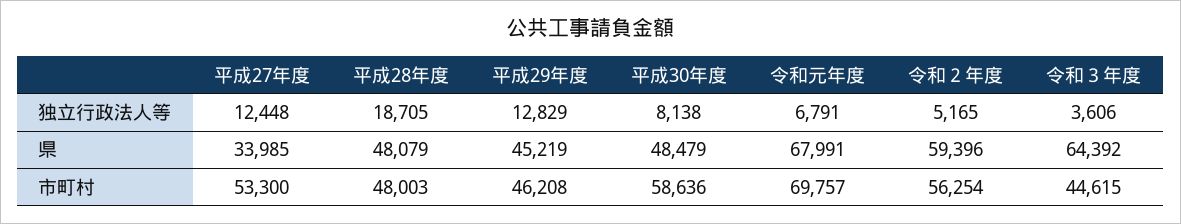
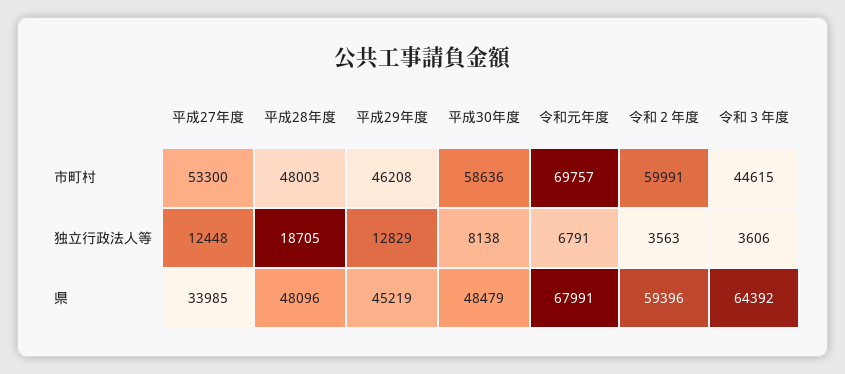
令和２年度, 独立行政法人等: 5165 -> 3563
平成28年度, 県: 48079 -> 48096
令和２年度, 市町村: 56254 -> 59991

